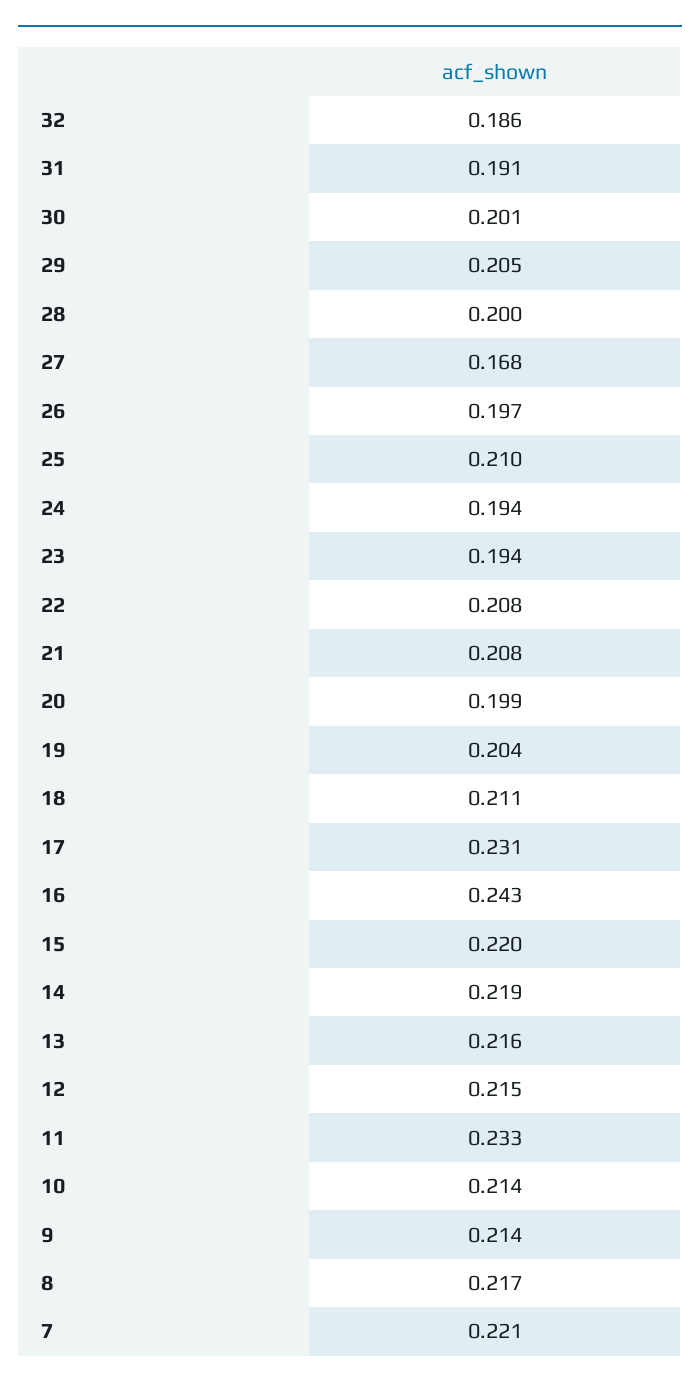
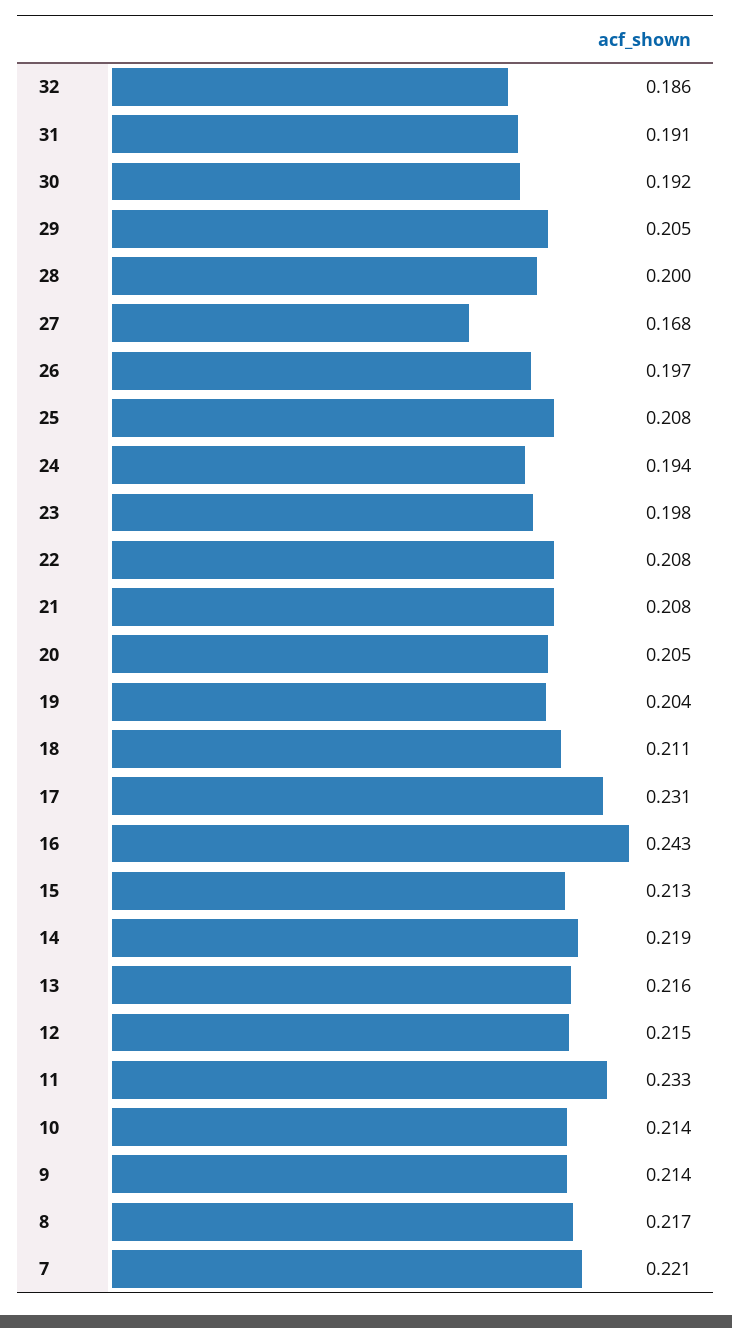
30: 0.201 -> 0.192
25: 0.21 -> 0.208
23: 0.194 -> 0.198
20: 0.199 -> 0.205
15: 0.22 -> 0.213

